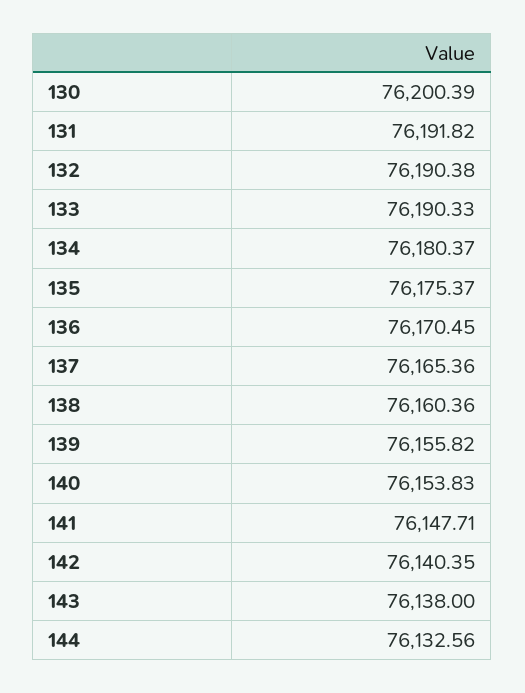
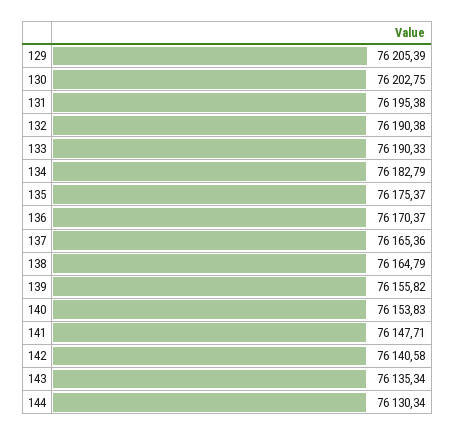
130: 76200.39 -> 76202.75
131: 76191.82 -> 76195.38
134: 76180.37 -> 76182.79
136: 76170.45 -> 76170.37
138: 76160.36 -> 76164.79
142: 76140.35 -> 76140.58
143: 76138 -> 76135.34
144: 76132.56 -> 76130.34
129: none -> 76205.39

